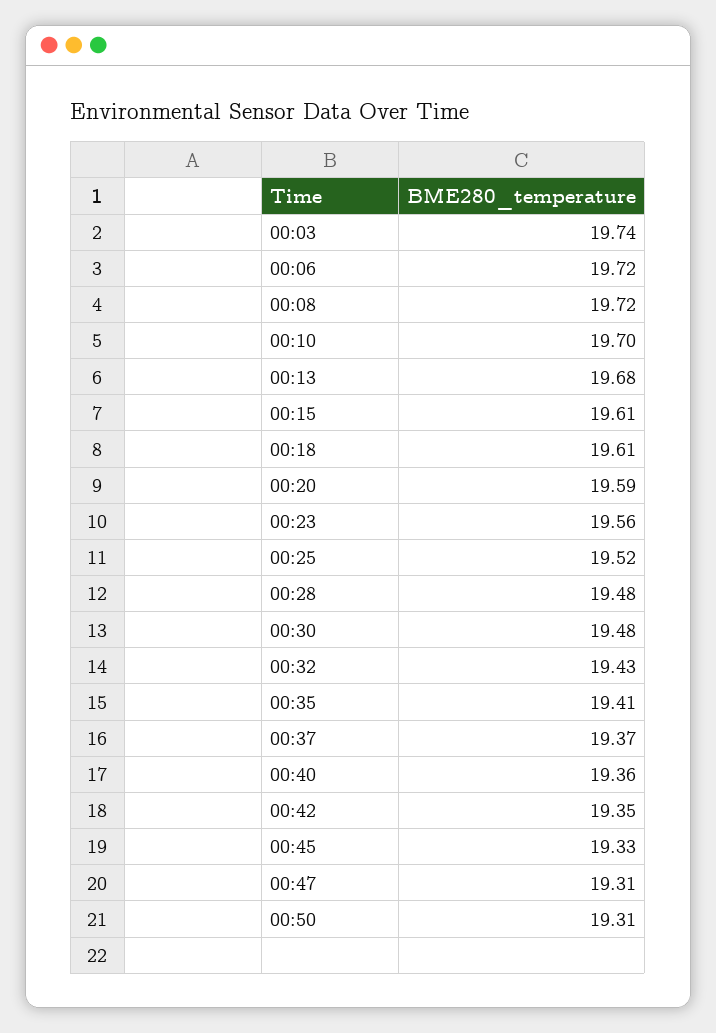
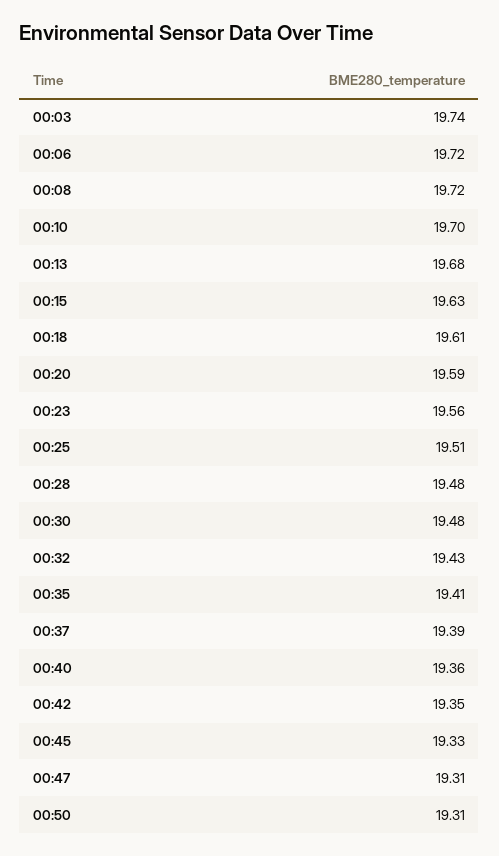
00:15: 19.61 -> 19.63
00:25: 19.52 -> 19.51
00:37: 19.37 -> 19.39

